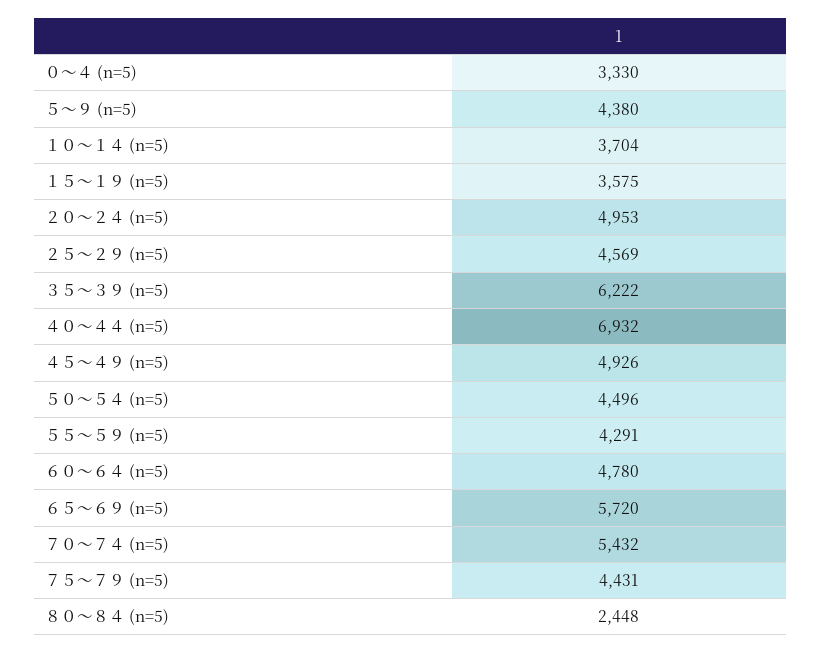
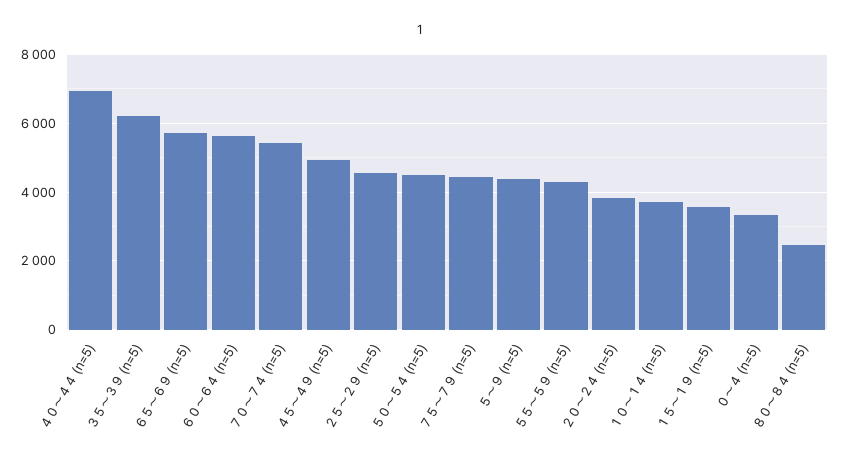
２０～２４ (n=5): 4953 -> 3800
６０～６４ (n=5): 4780 -> 5600

